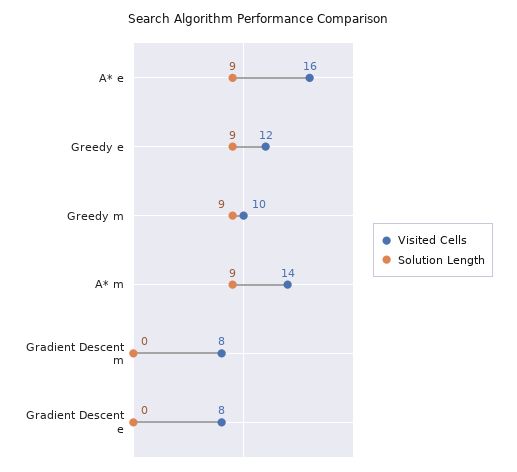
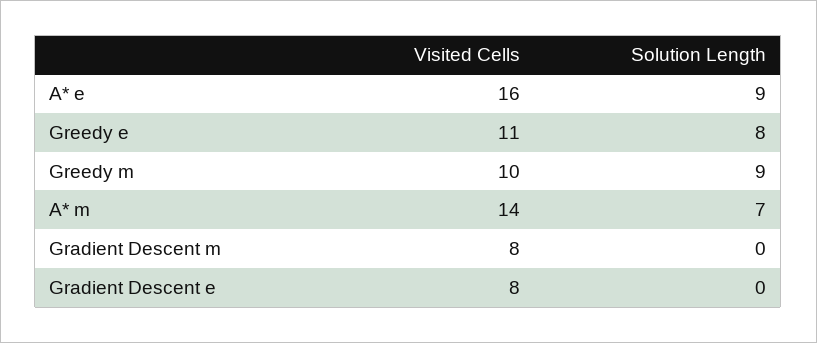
Visited Cells, Greedy e: 12 -> 11
Solution Length, Greedy e: 9 -> 8
Solution Length, A* m: 9 -> 7

